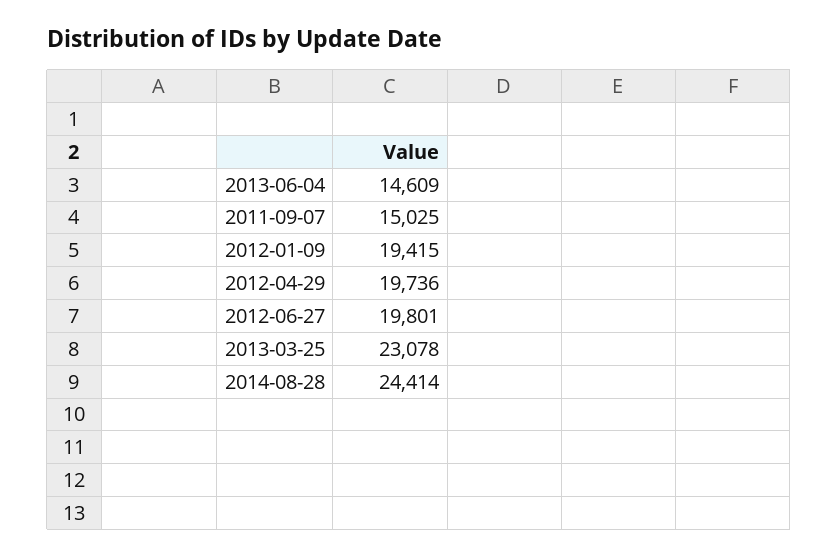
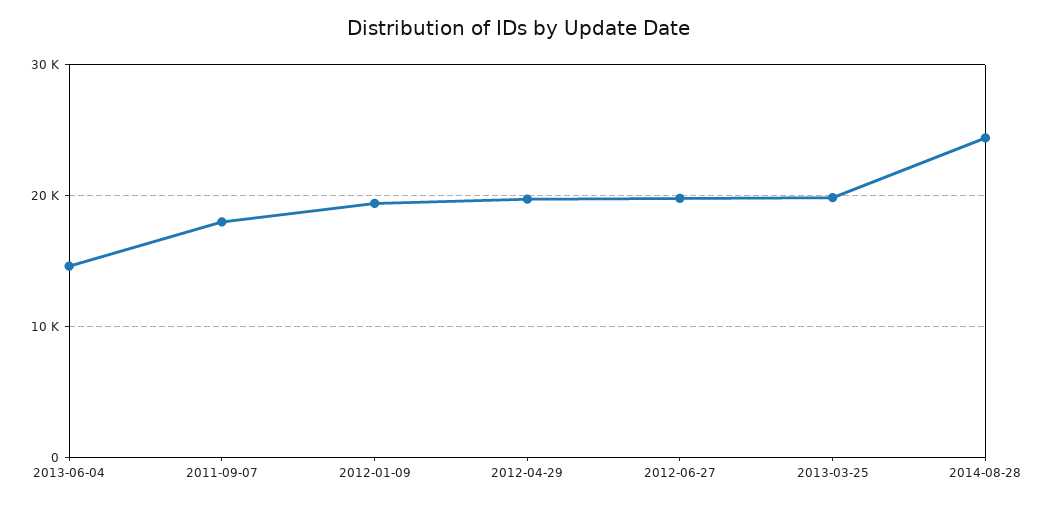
2011-09-07: 15025 -> 18000
2013-03-25: 23078 -> 20000

